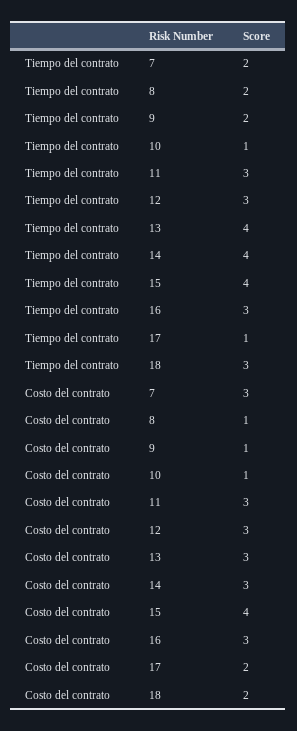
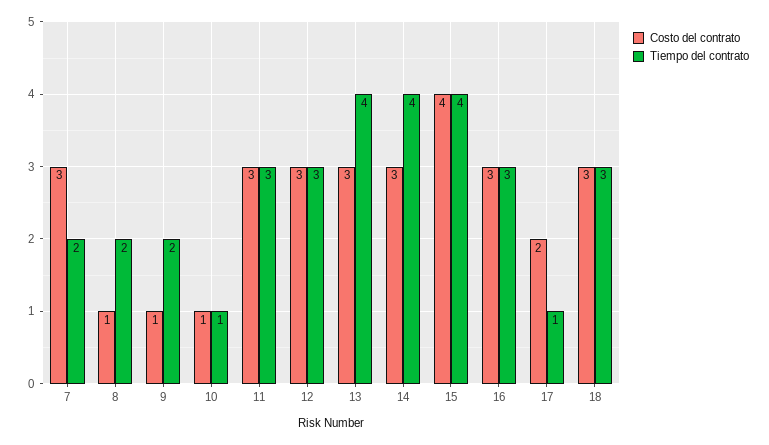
Costo del contrato, 18: 2 -> 3

